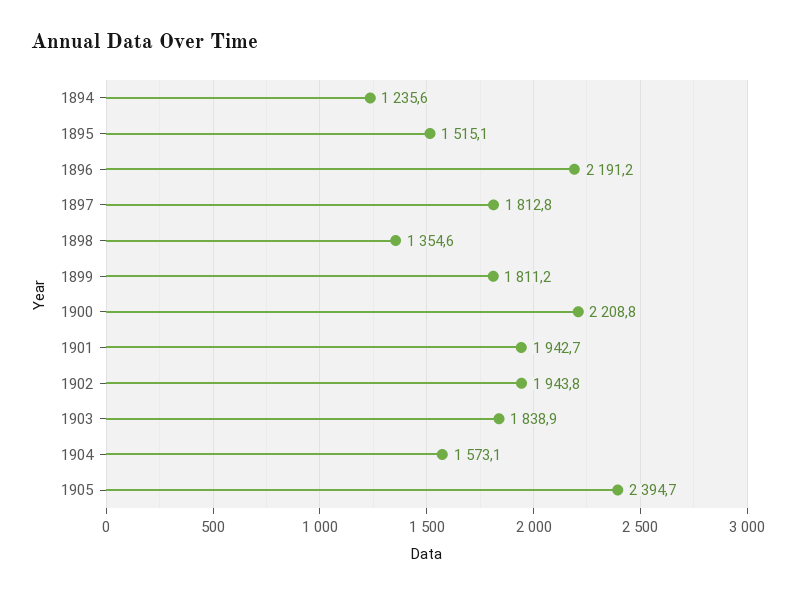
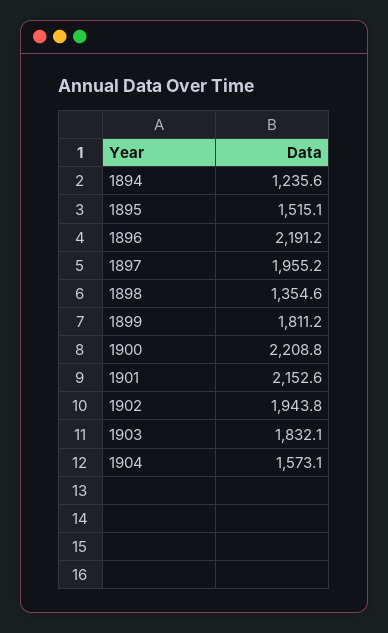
1897: 1812.8 -> 1955.2
1901: 1942.7 -> 2152.6
1903: 1838.9 -> 1832.1
1905: 2394.7 -> none

